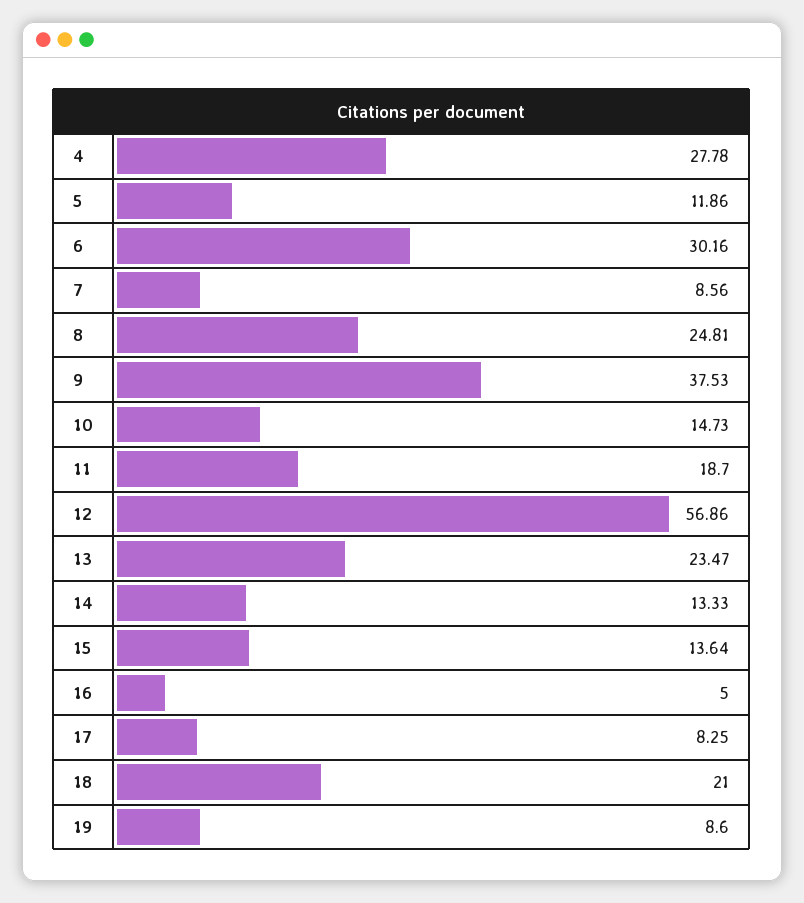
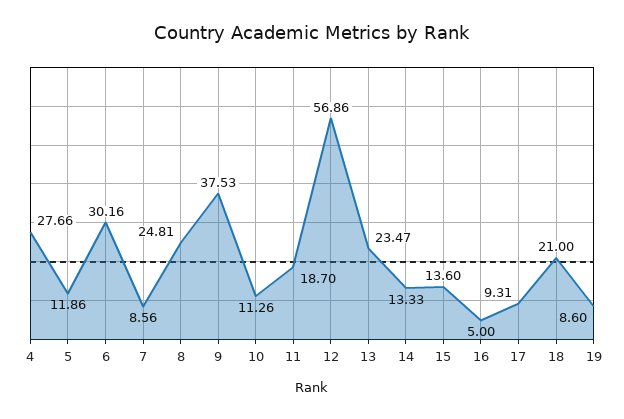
4: 27.78 -> 27.66
10: 14.73 -> 11.26
15: 13.64 -> 13.6
17: 8.25 -> 9.31

